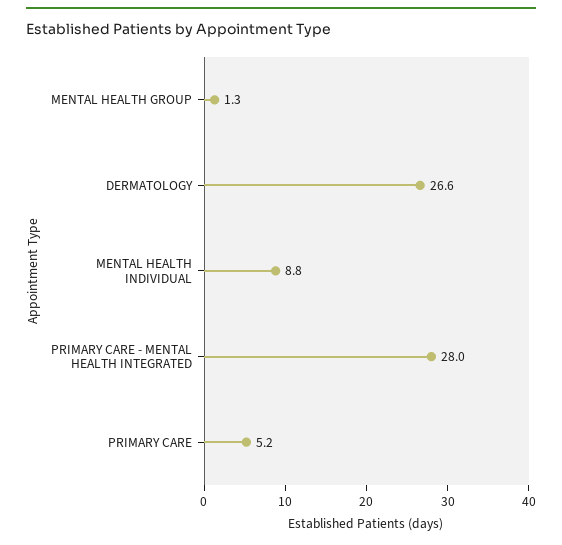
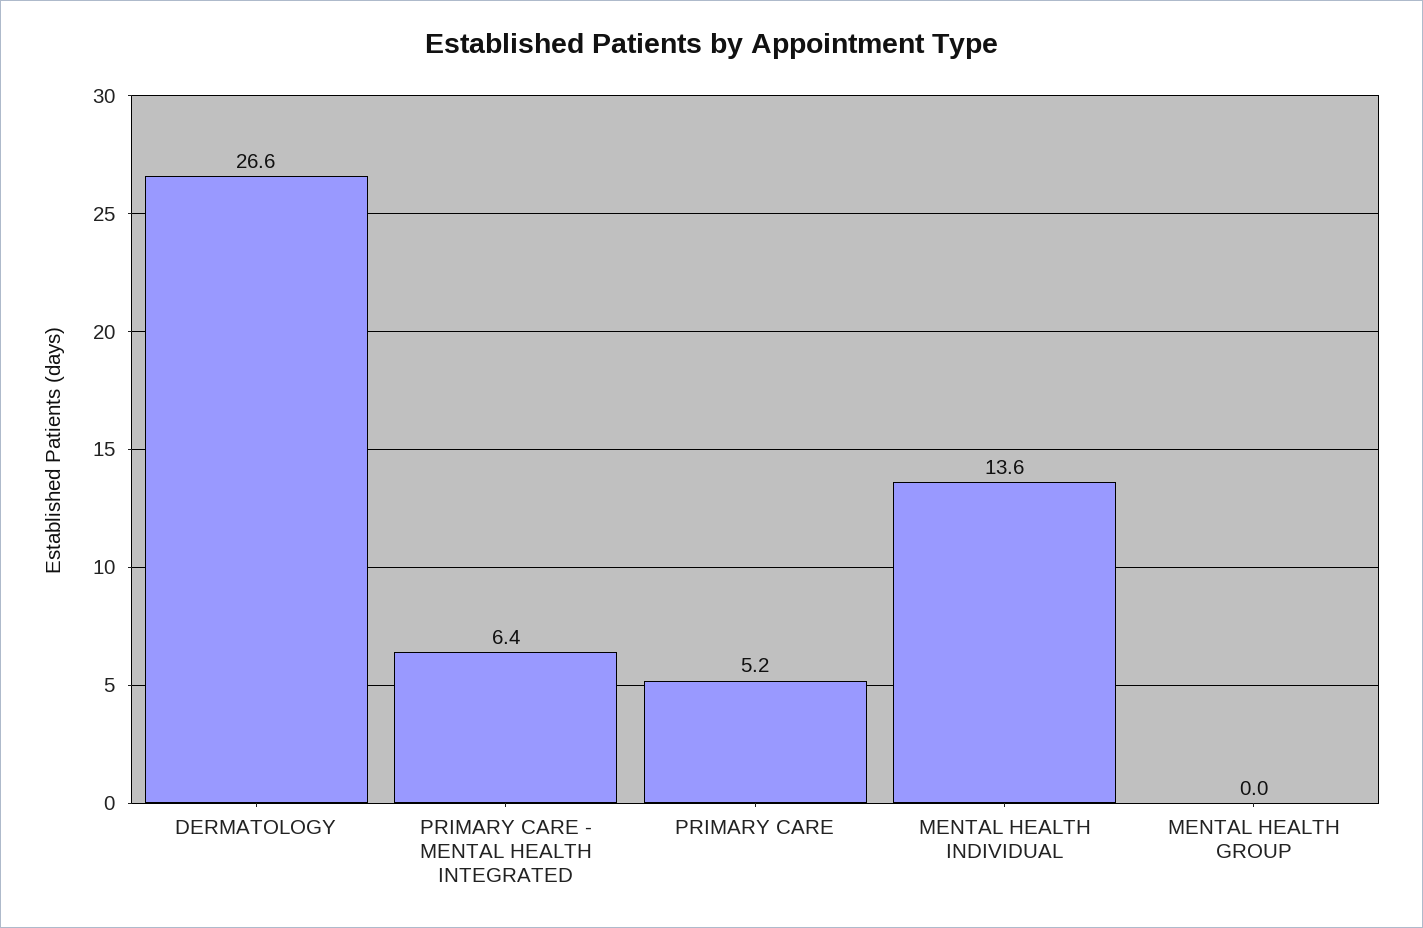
MENTAL HEALTH GROUP: 1.3 -> 0
MENTAL HEALTH INDIVIDUAL: 8.8 -> 13.6
PRIMARY CARE - MENTAL HEALTH INTEGRATED: 28 -> 6.4

